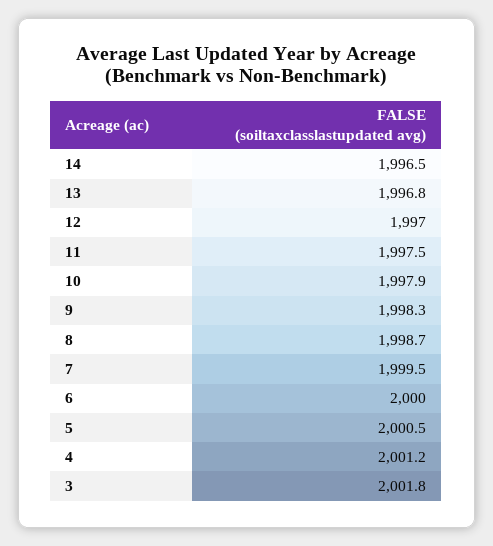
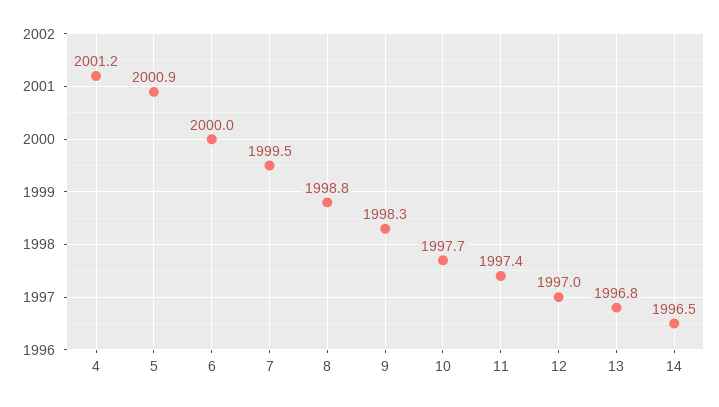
11: 1997.5 -> 1997.4
10: 1997.9 -> 1997.7
8: 1998.7 -> 1998.8
5: 2000.5 -> 2000.9
3: 2001.8 -> none

